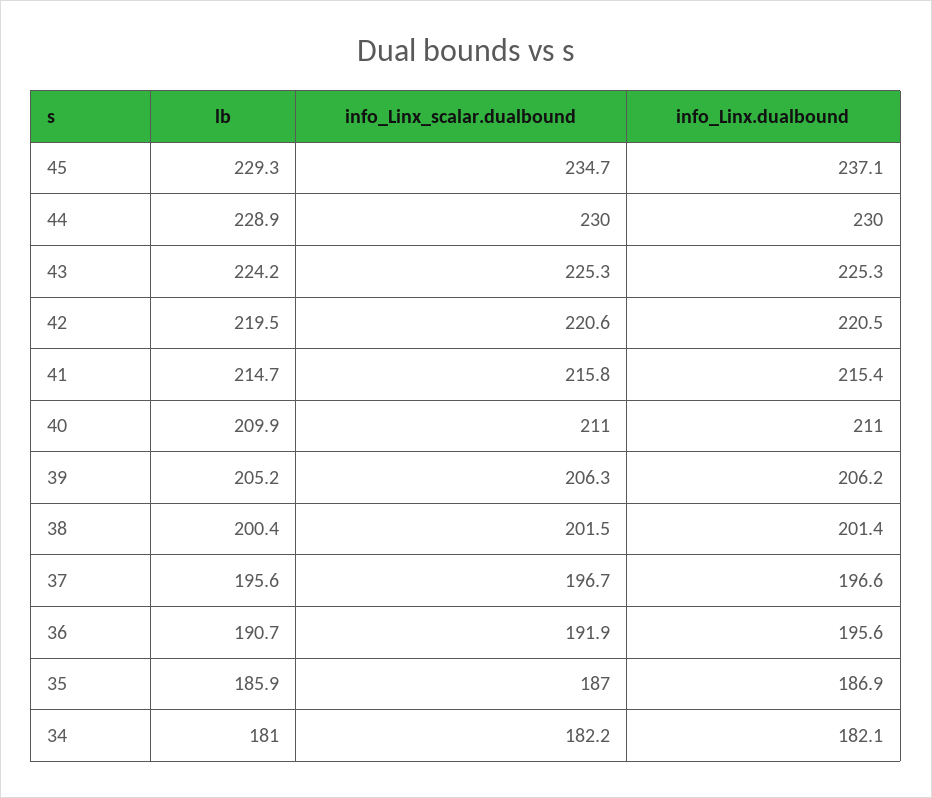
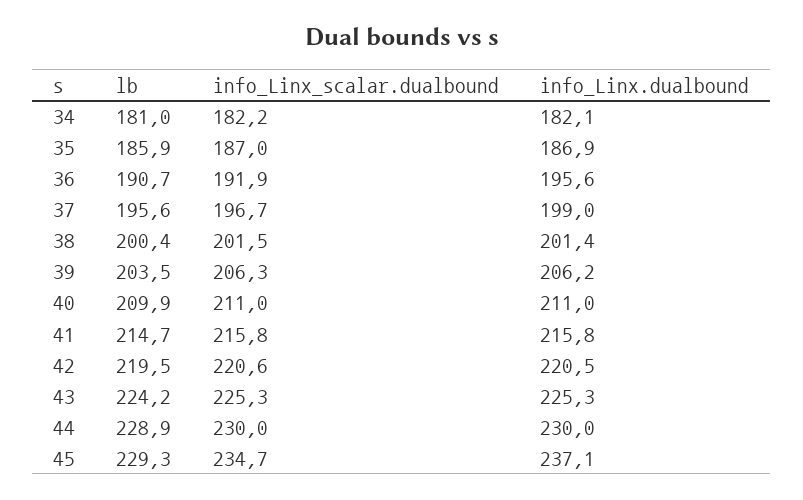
info_Linx.dualbound, 41: 215.4 -> 215.8
lb, 39: 205.2 -> 203.5
info_Linx.dualbound, 37: 196.6 -> 199

